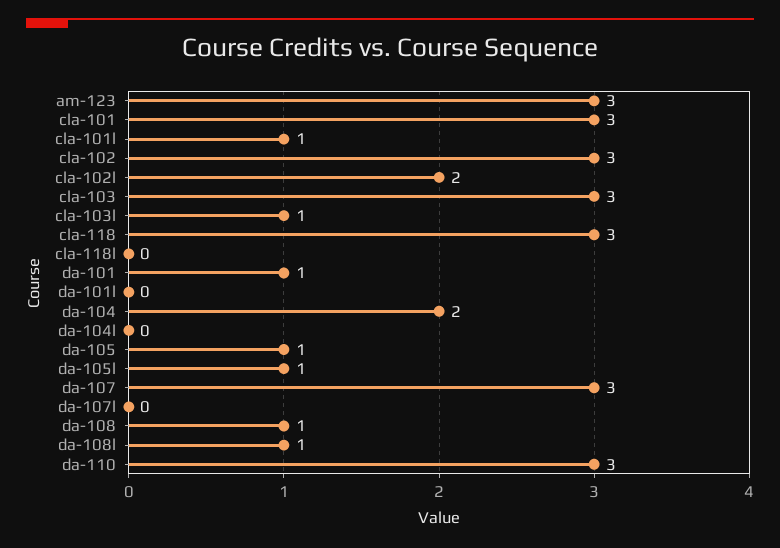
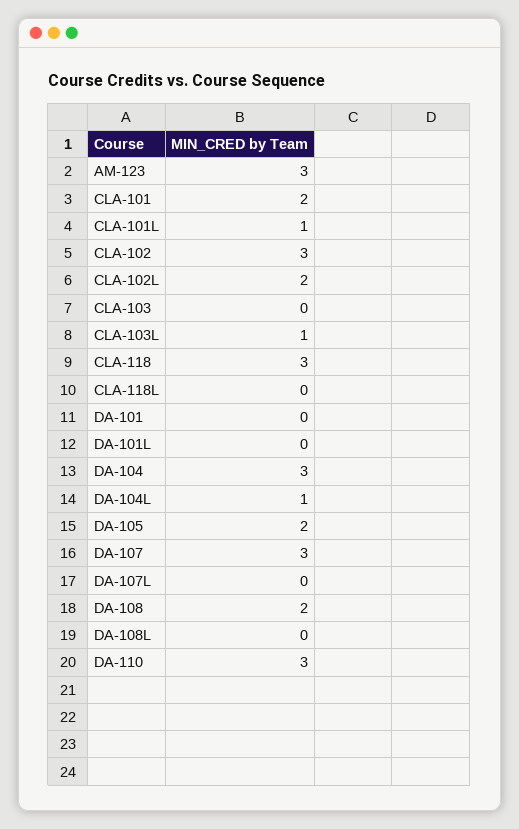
cla-101: 3 -> 2
cla-103: 3 -> 0
da-101: 1 -> 0
da-104: 2 -> 3
da-104l: 0 -> 1
da-105: 1 -> 2
da-105l: 1 -> none
da-108: 1 -> 2
da-108l: 1 -> 0

